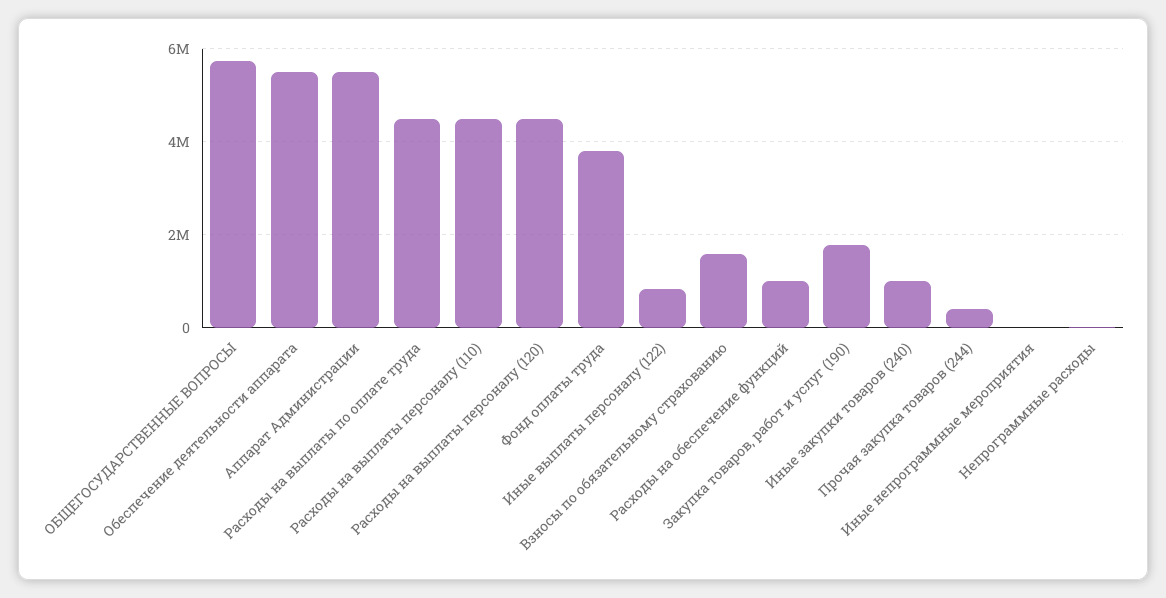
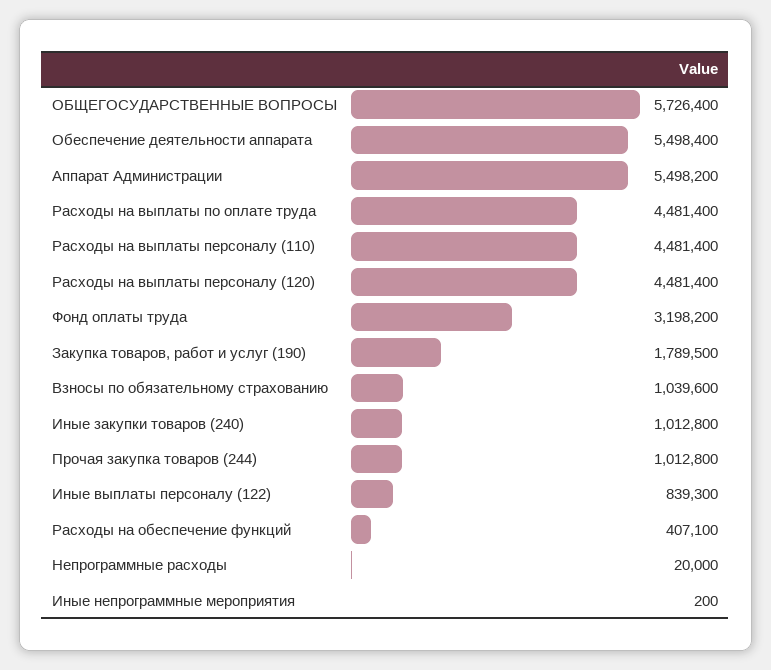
Фонд оплаты труда: 3800000 -> 3198200
Взносы по обязательному страхованию: 1600000 -> 1039600
Расходы на обеспечение функций: 1000000 -> 407100
Прочая закупка товаров (244): 400000 -> 1012800

